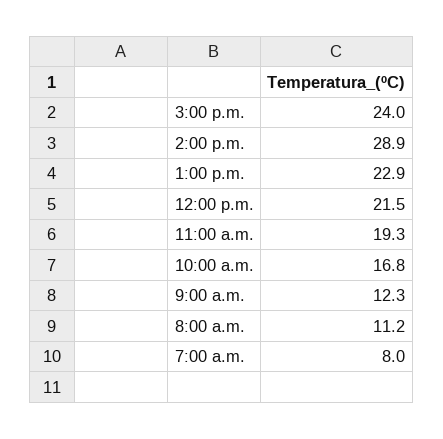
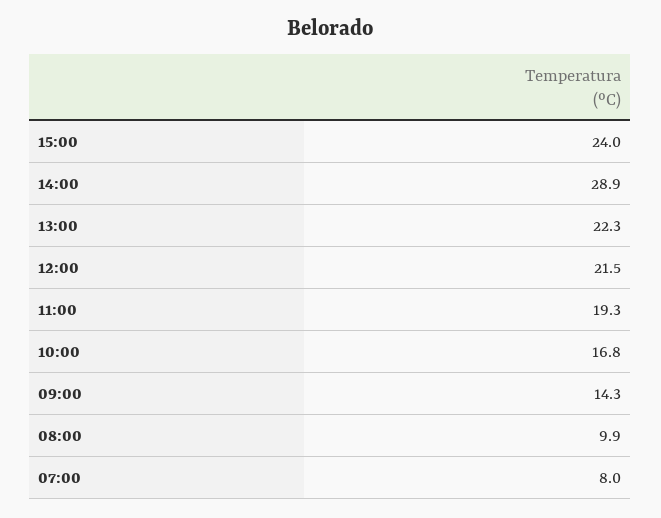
1:00 p.m.: 22.9 -> 22.3
9:00 a.m.: 12.3 -> 14.3
8:00 a.m.: 11.2 -> 9.9

